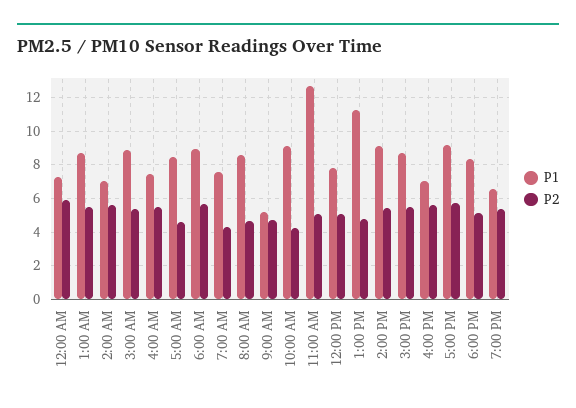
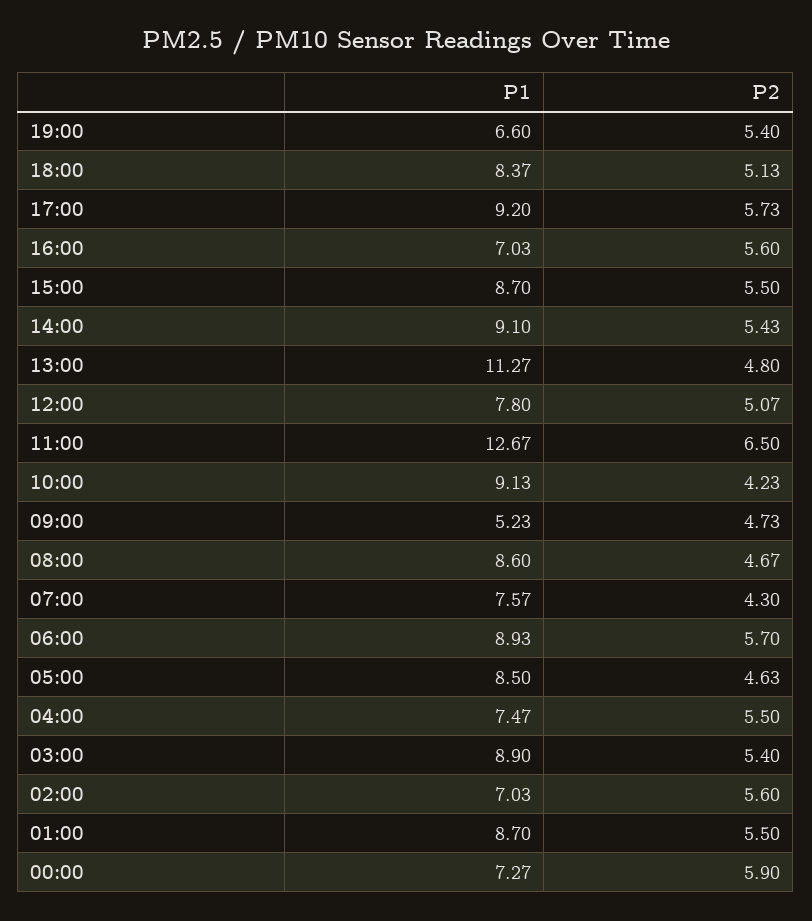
P2, 11:00 AM: 5 -> 6.5

